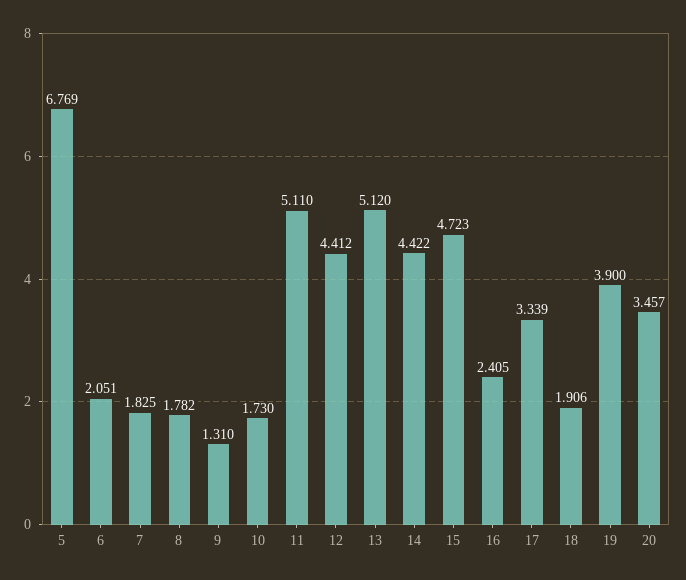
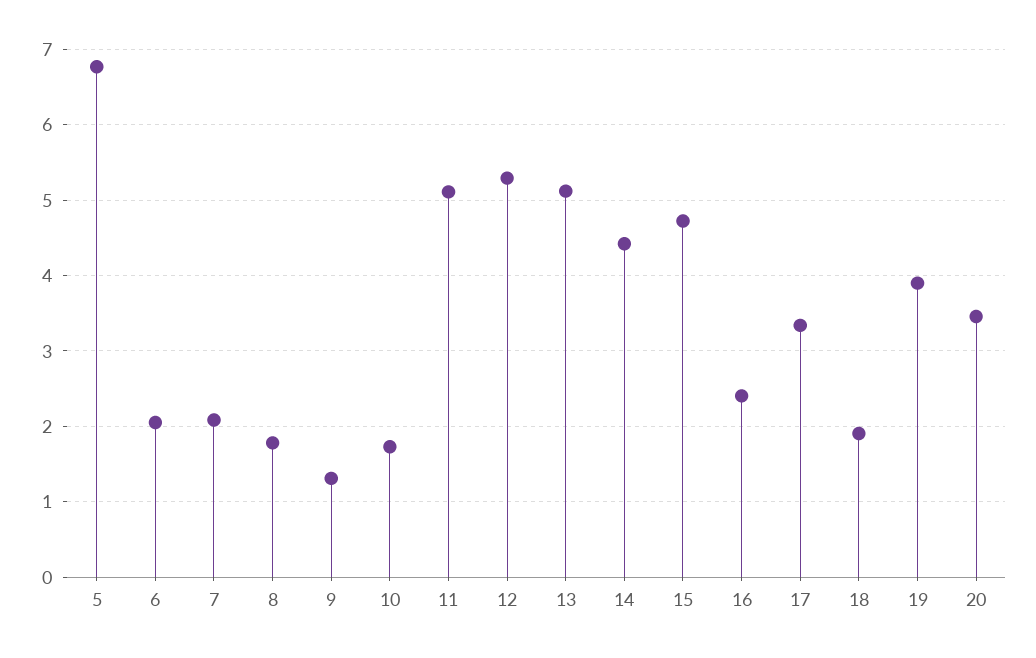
7: 1.825 -> 2.1
12: 4.412 -> 5.3

